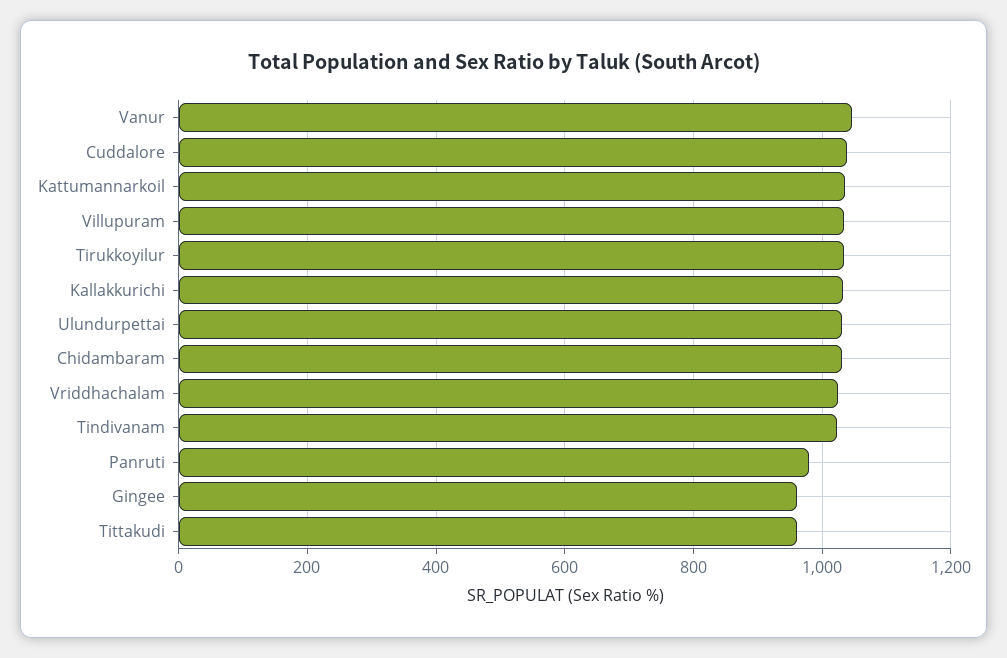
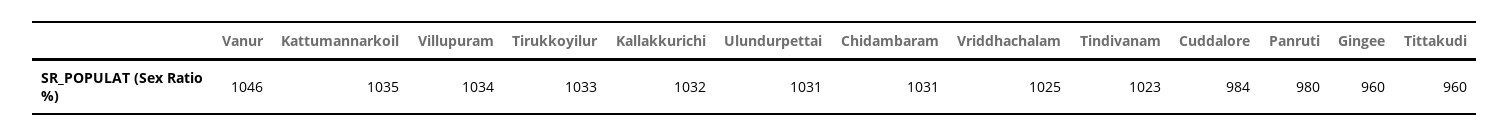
Cuddalore: 1040 -> 984

